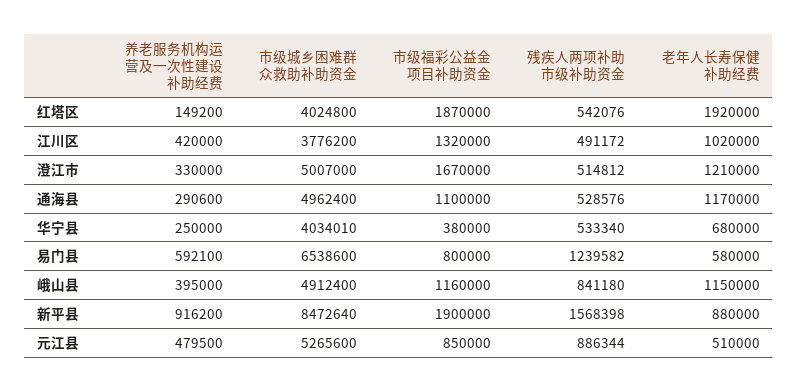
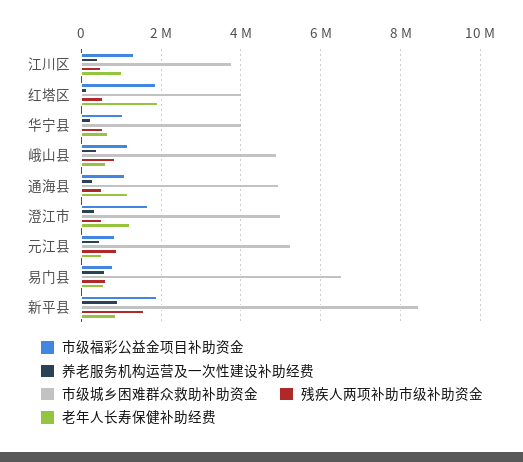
市级福彩公益金项目补助资金, 华宁县: 380000 -> 1000000
残疾人两项补助市级补助资金, 易门县: 1239582 -> 600000
老年人长寿保健补助经费, 峨山县: 1150000 -> 600000

